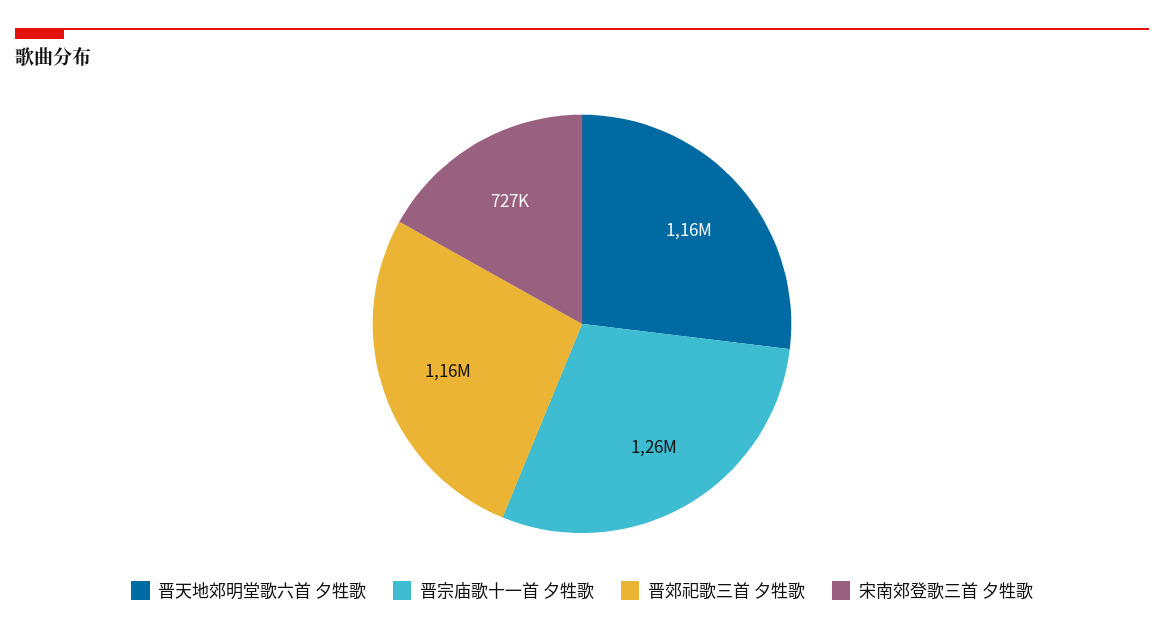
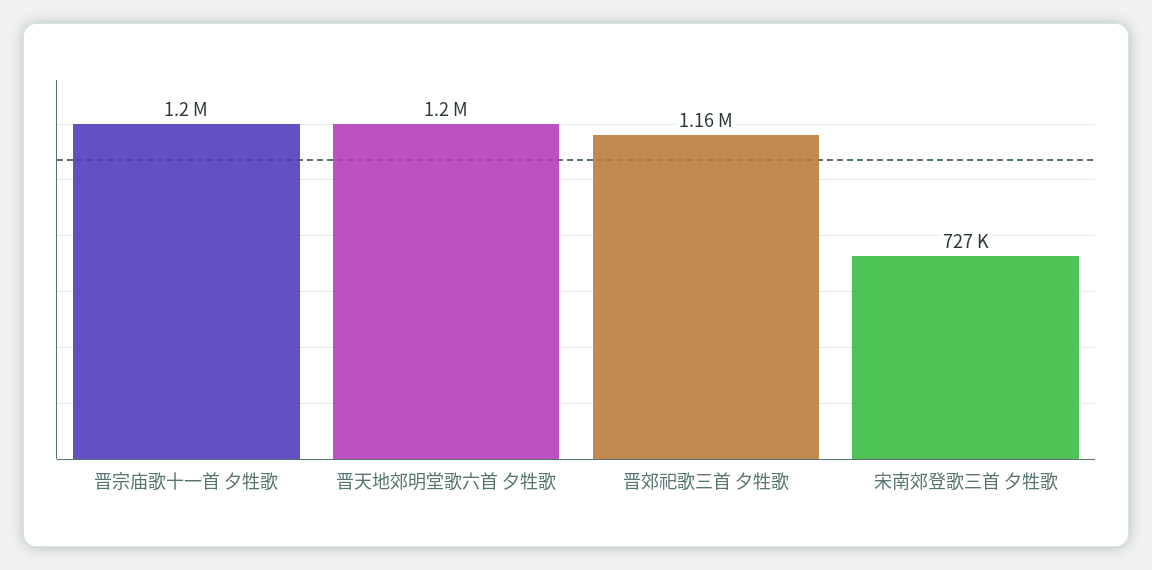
晋天地郊明堂歌六首 夕牲歌: 1160000 -> 1200000
晋宗庙歌十一首 夕牲歌: 1260000 -> 1200000

